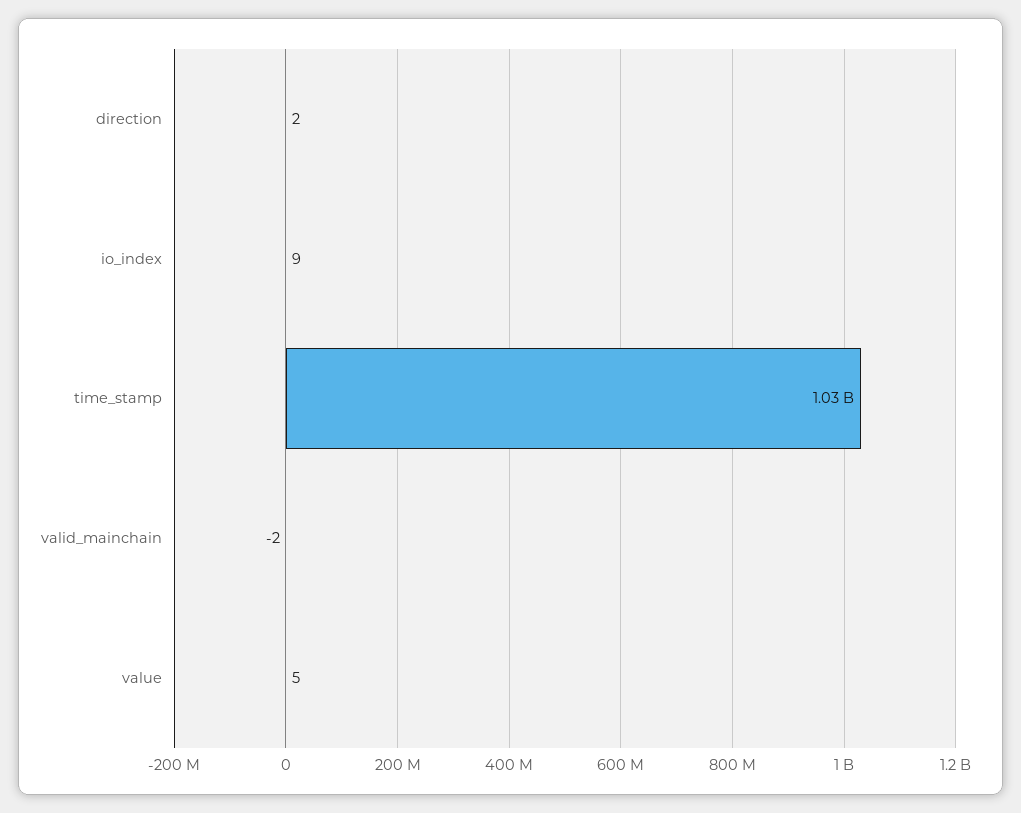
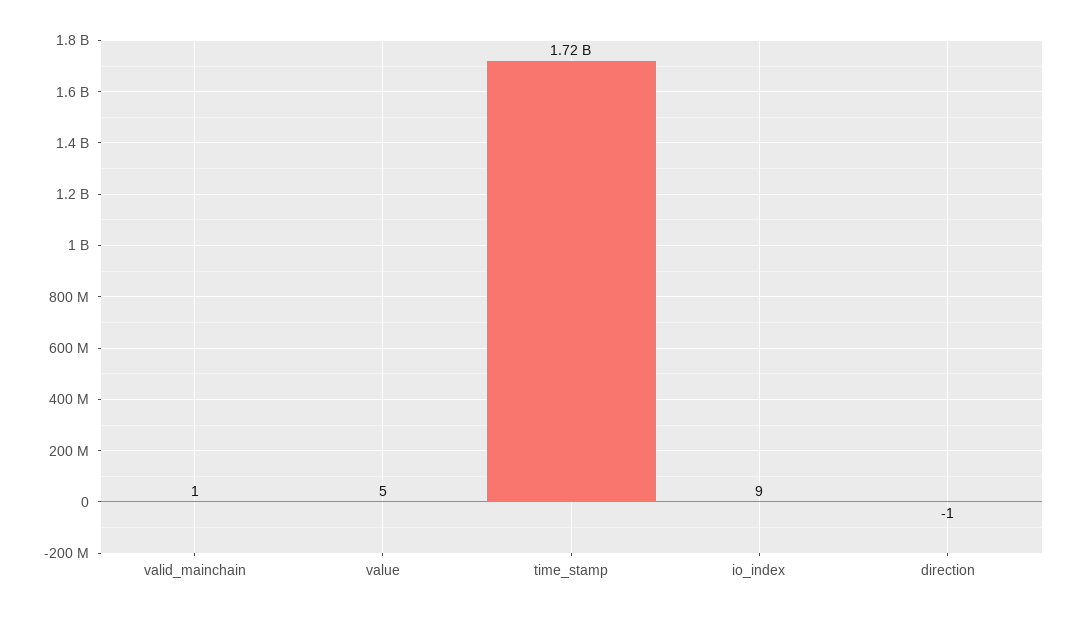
direction: 2 -> -1
time_stamp: 1030000000 -> 1720000000
valid_mainchain: -2 -> 1

